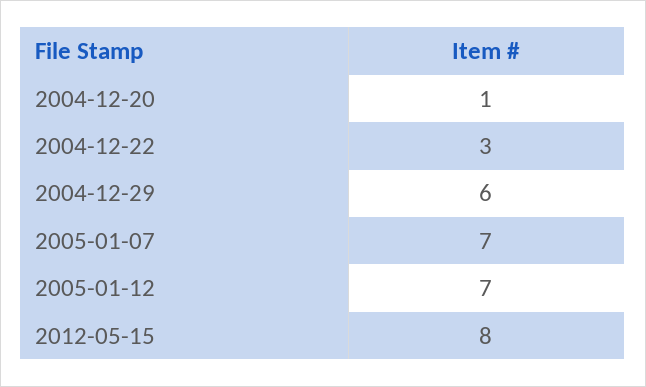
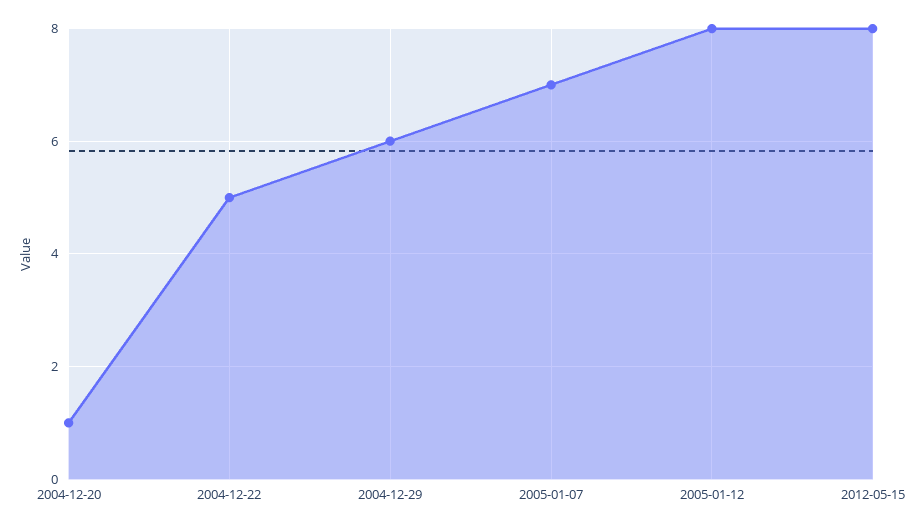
2004-12-22: 3 -> 5
2005-01-12: 7 -> 8

